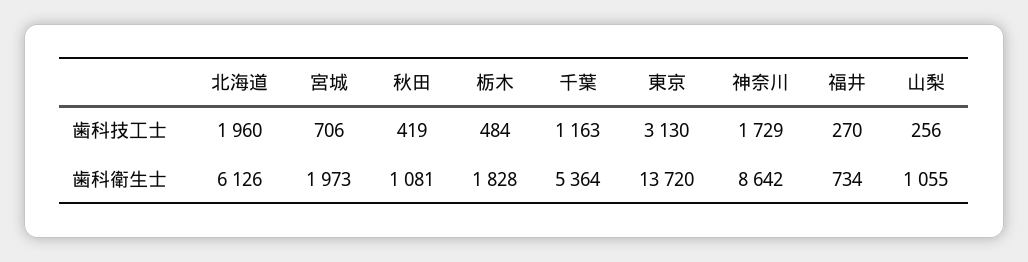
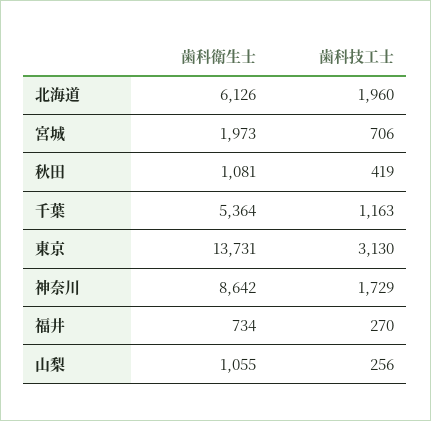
栃木, 歯科技工士: 484 -> none
栃木, 歯科衛生士: 1828 -> none
東京, 歯科衛生士: 13720 -> 13731

